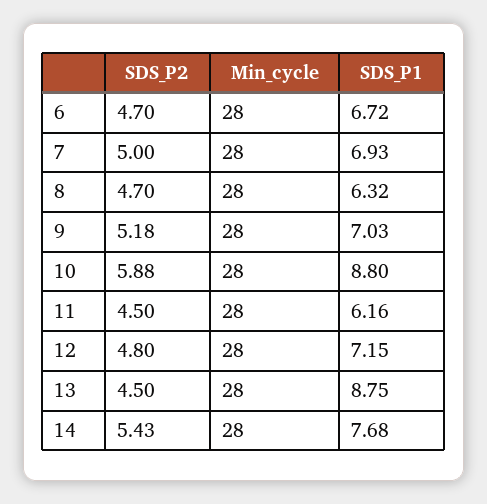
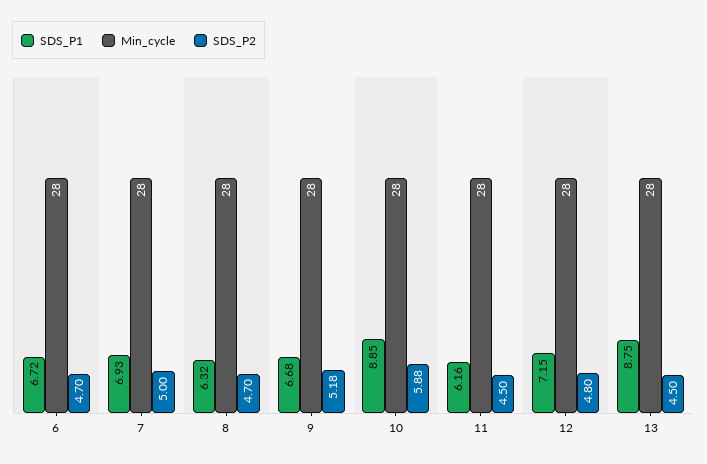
SDS_P1, 9: 7.03 -> 6.68
SDS_P1, 10: 8.8 -> 8.85
SDS_P2, 14: 5.43 -> none
Min_cycle, 14: 28 -> none
SDS_P1, 14: 7.68 -> none

